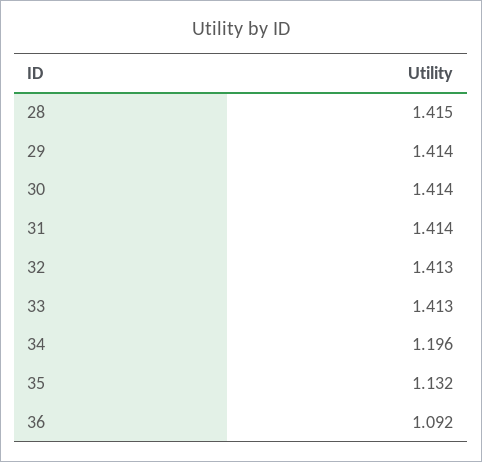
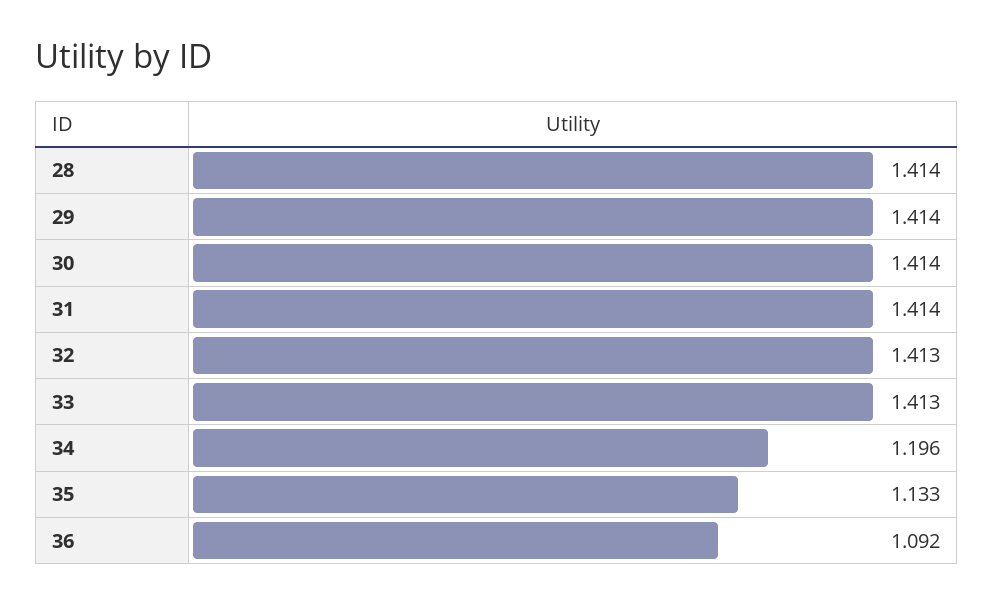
28: 1.415 -> 1.414
35: 1.132 -> 1.133

